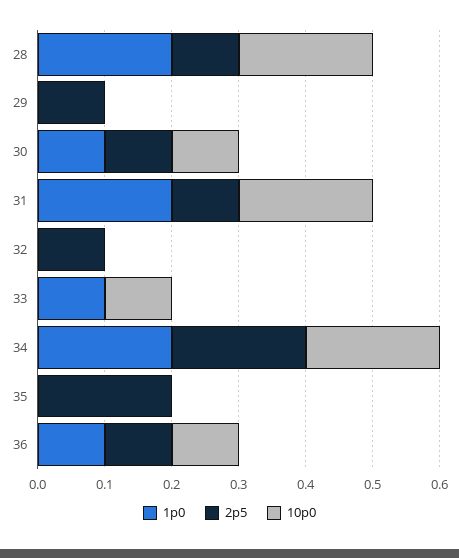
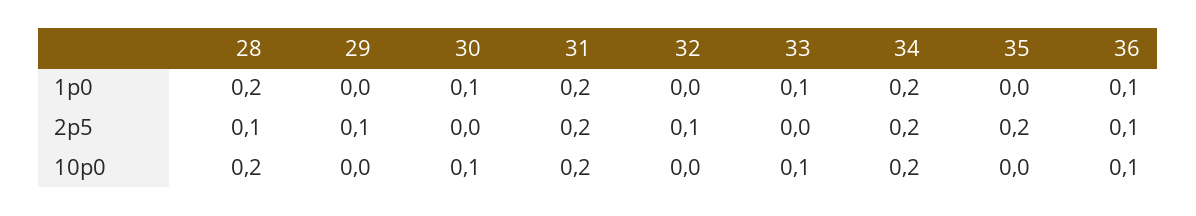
2p5, 30: 0.1 -> 0
2p5, 31: 0.1 -> 0.2

